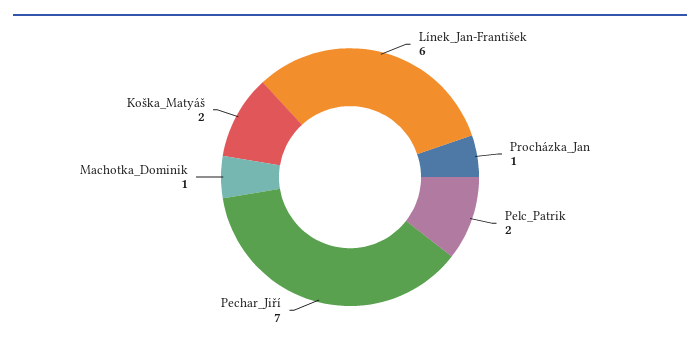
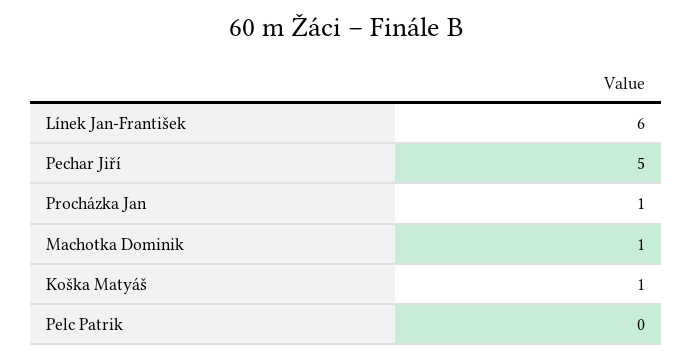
Pelc_Patrik: 2 -> 0
Pechar_Jiří: 7 -> 5
Koška_Matyáš: 2 -> 1

